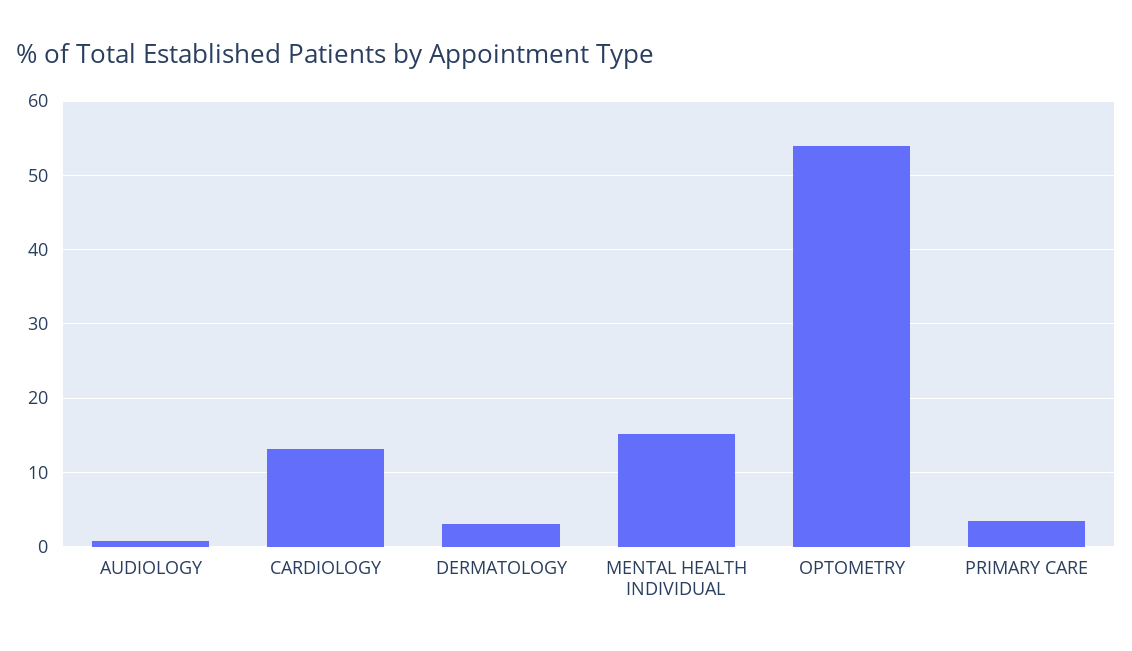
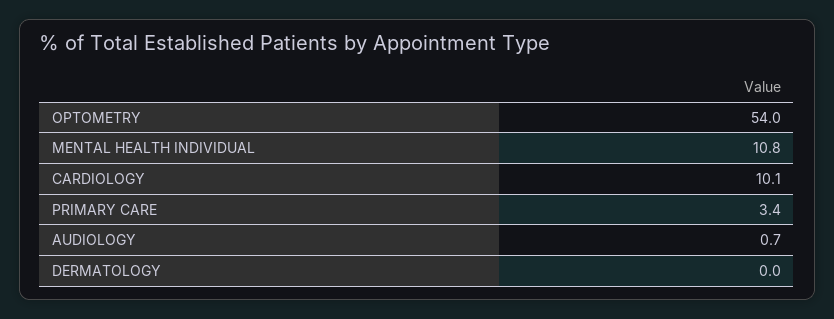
CARDIOLOGY: 13 -> 10.1
DERMATOLOGY: 3 -> 0
MENTAL HEALTH INDIVIDUAL: 15 -> 10.8

